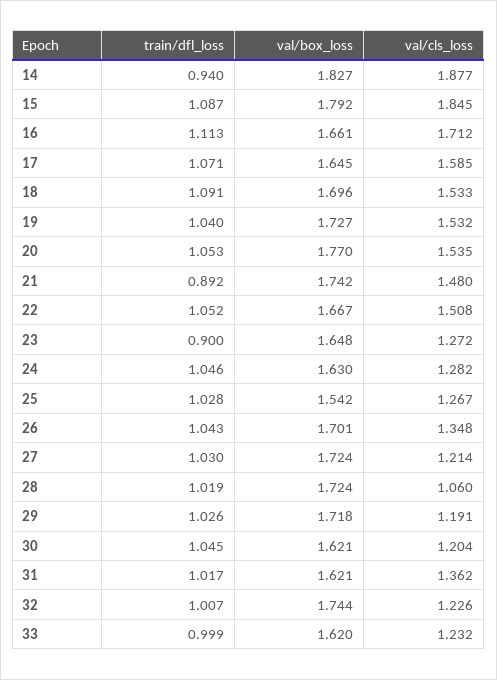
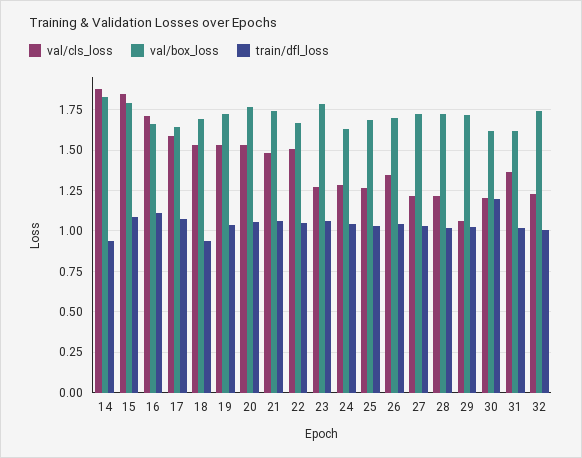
train/dfl_loss, 18: 1.091 -> 0.95
train/dfl_loss, 21: 0.892 -> 1.05
train/dfl_loss, 23: 0.9 -> 1.05
val/box_loss, 23: 1.648 -> 1.8
val/box_loss, 25: 1.542 -> 1.7
val/cls_loss, 28: 1.06 -> 1.2
val/cls_loss, 29: 1.191 -> 1.05
train/dfl_loss, 30: 1.045 -> 1.2
train/dfl_loss, 33: 0.999 -> none
val/box_loss, 33: 1.62 -> none
val/cls_loss, 33: 1.232 -> none

